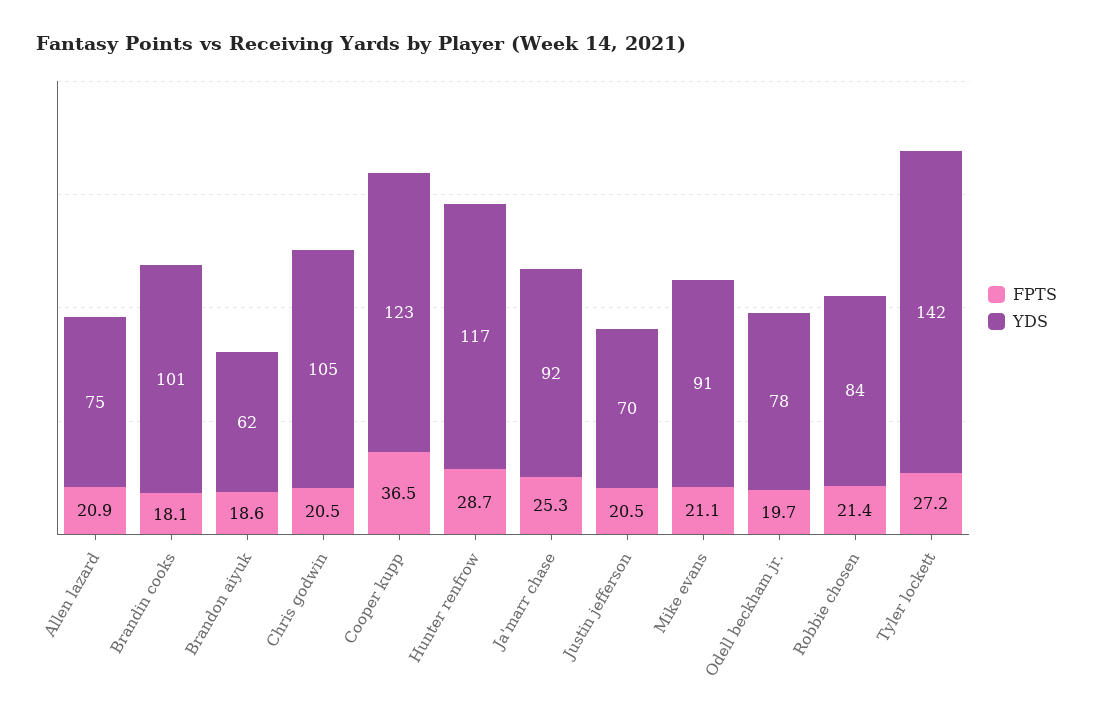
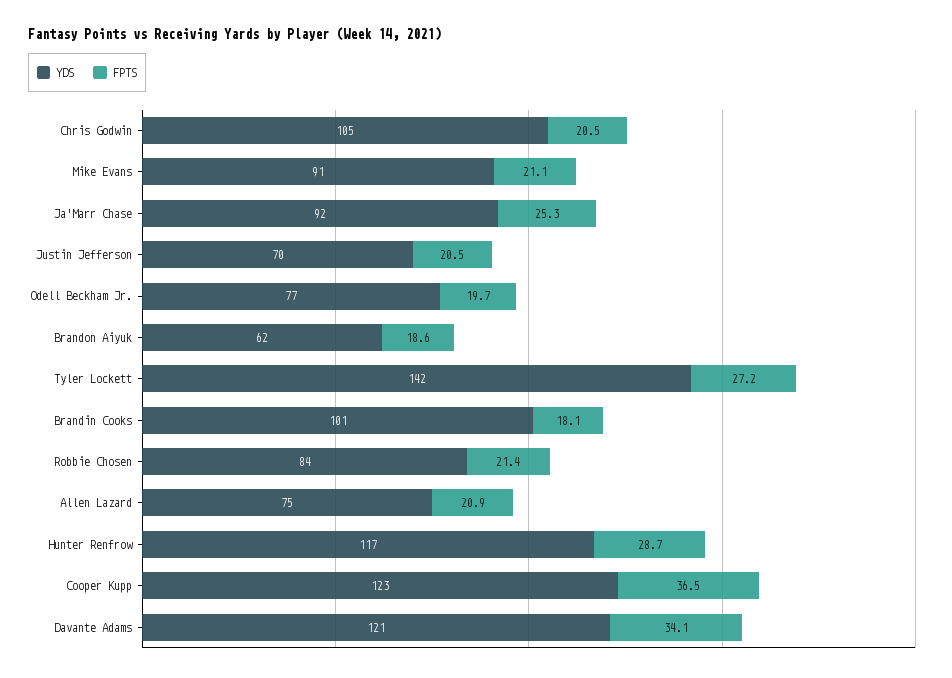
YDS, Odell beckham jr.: 78 -> 77
YDS, Davante Adams: none -> 121
FPTS, Davante Adams: none -> 34.1

